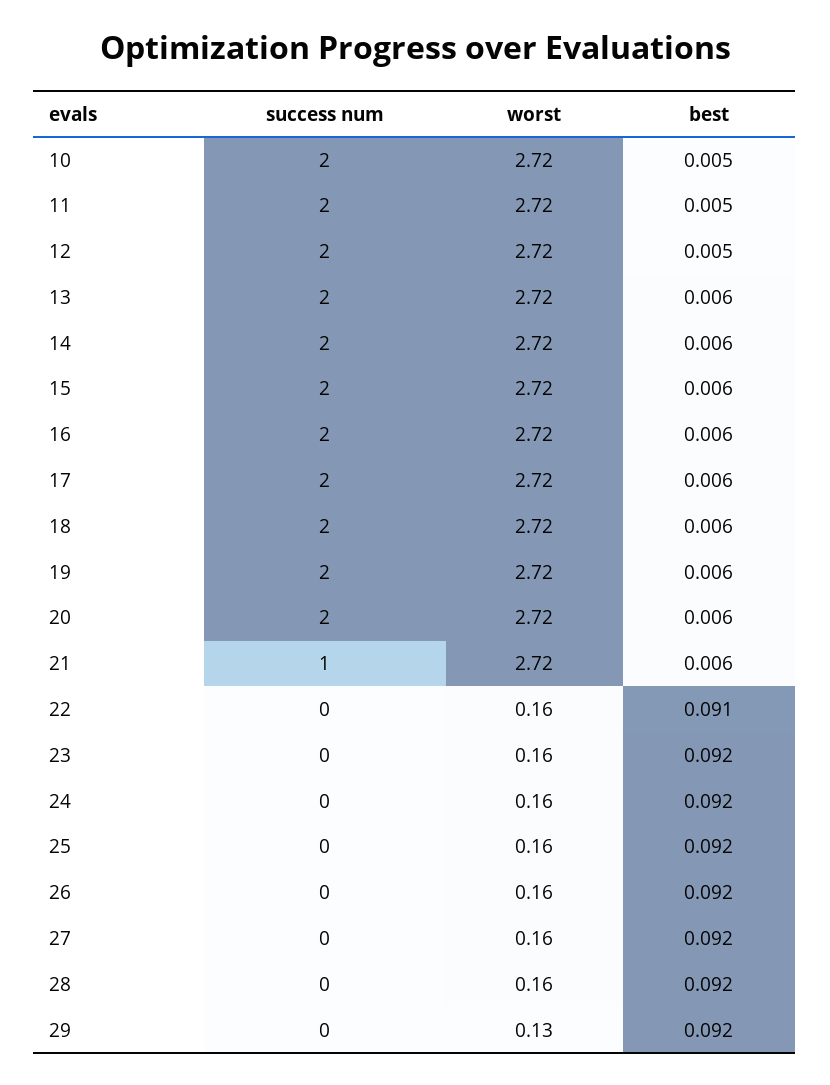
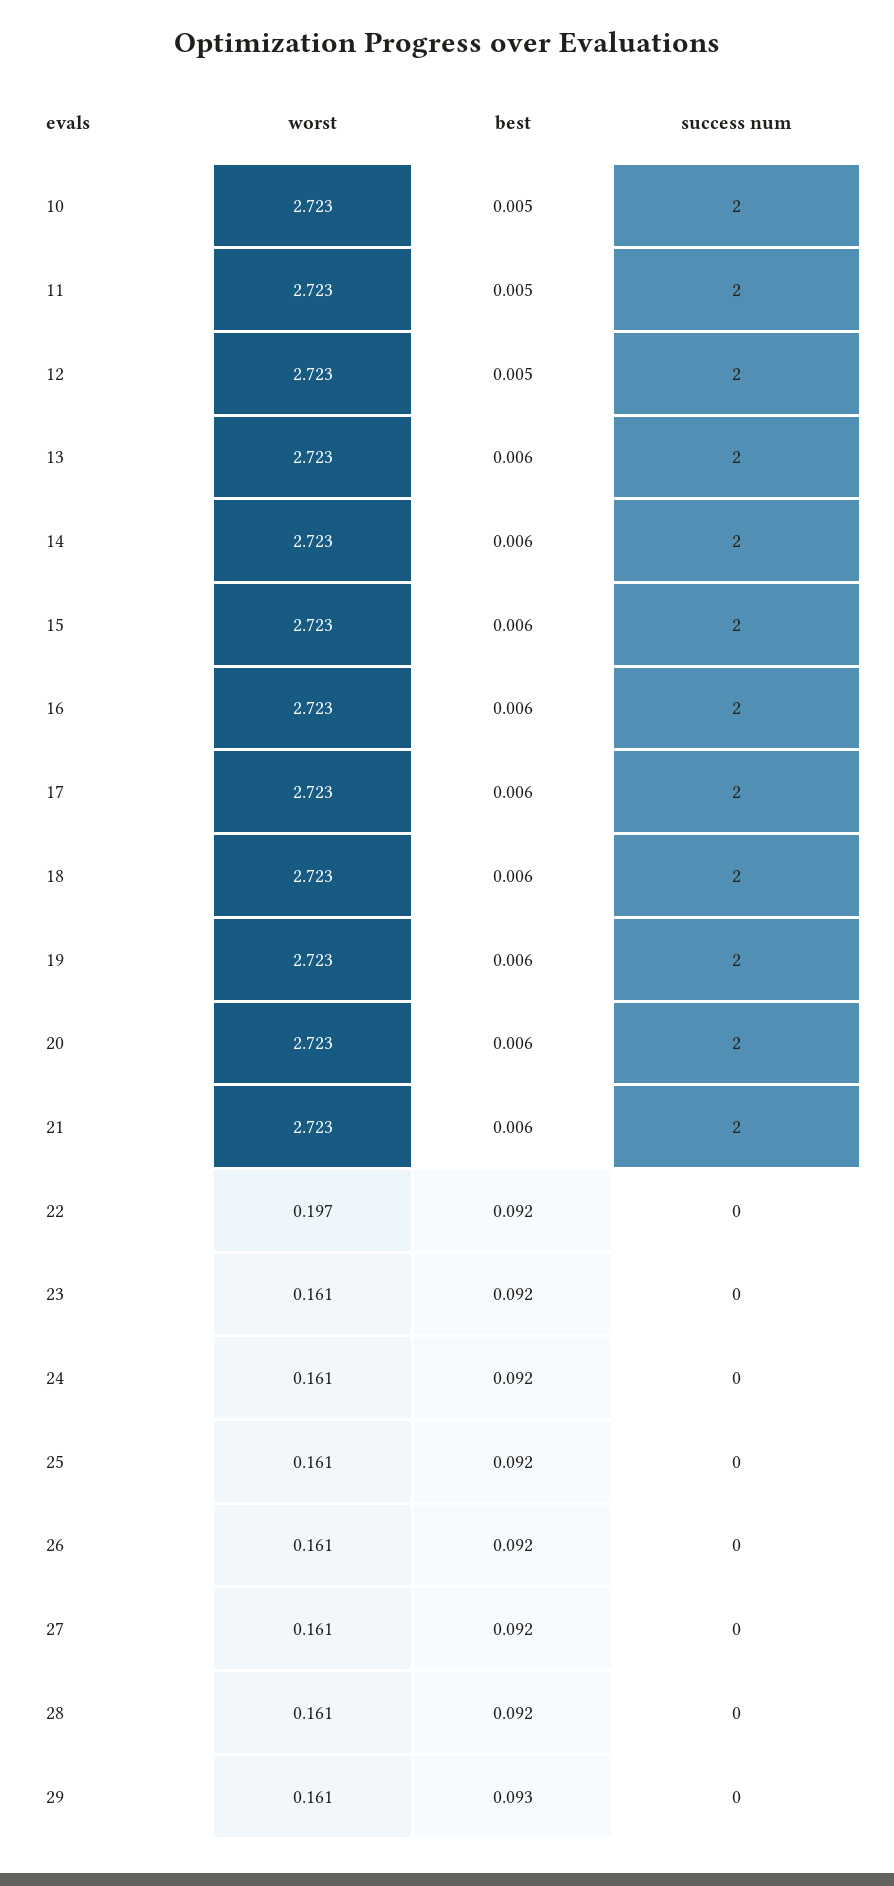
success num, 21: 1 -> 2
worst, 22: 0.16 -> 0.197
best, 22: 0.091 -> 0.092
worst, 29: 0.13 -> 0.161
best, 29: 0.092 -> 0.093

